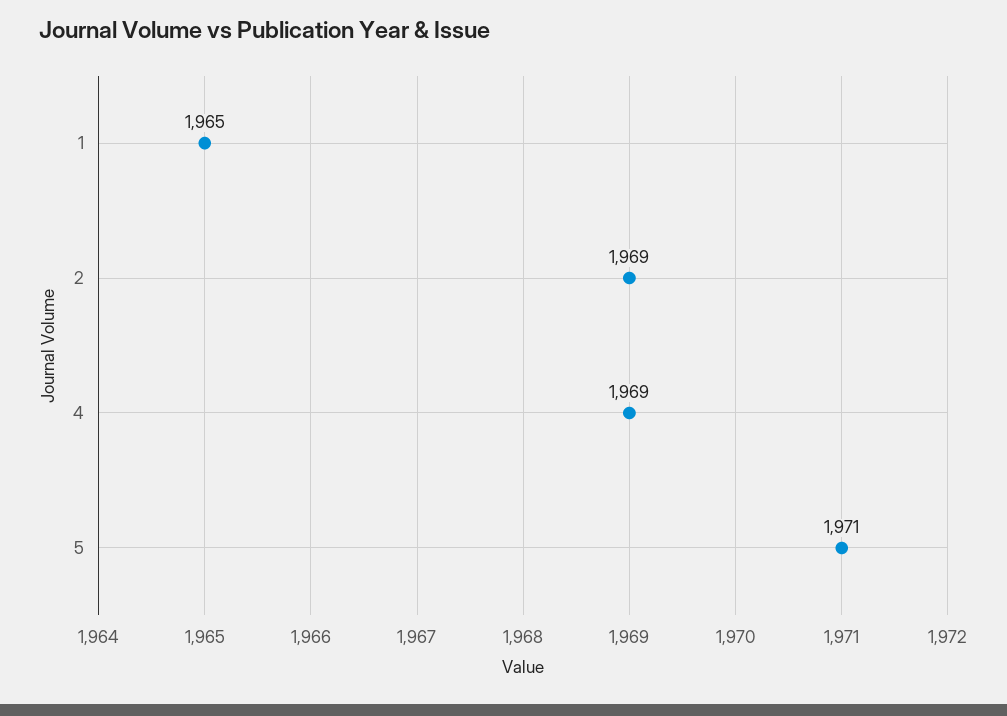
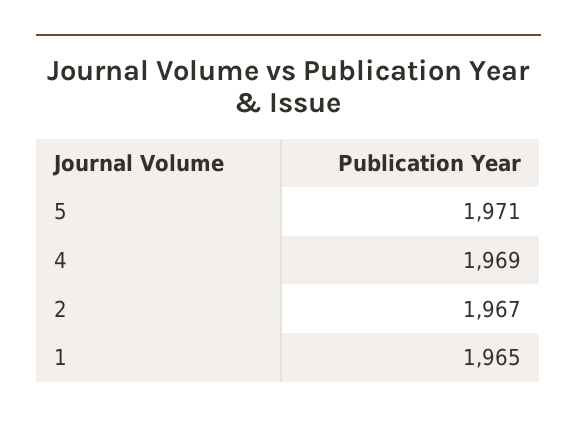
2: 1969 -> 1967

